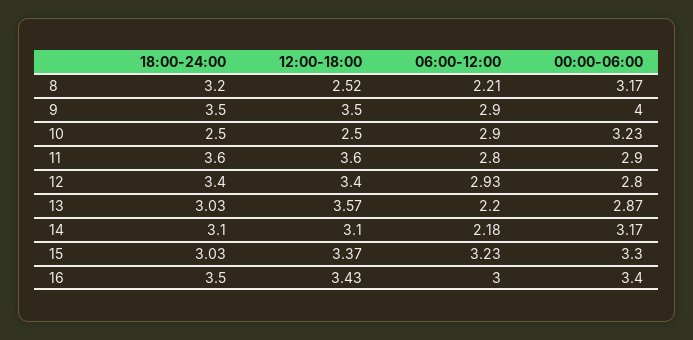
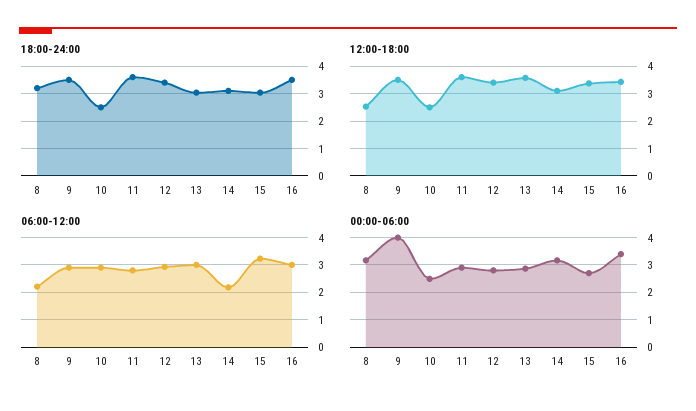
00:00-06:00, 10: 3.23 -> 2.5
06:00-12:00, 13: 2.2 -> 3
00:00-06:00, 15: 3.3 -> 2.75

